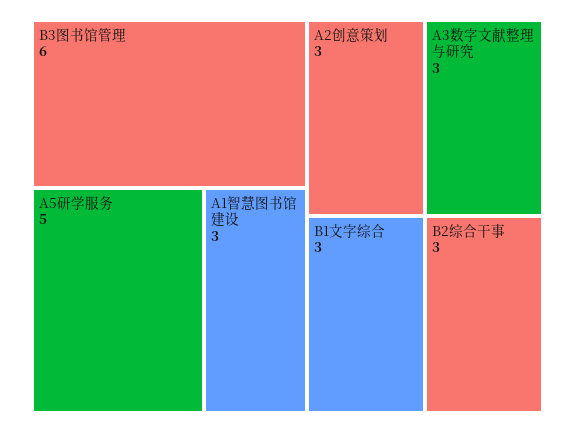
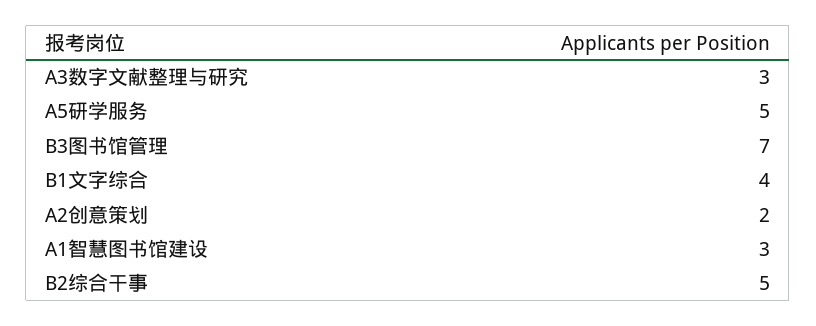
B3图书馆管理: 6 -> 7
A2创意策划: 3 -> 2
B1文字综合: 3 -> 4
B2综合干事: 3 -> 5

